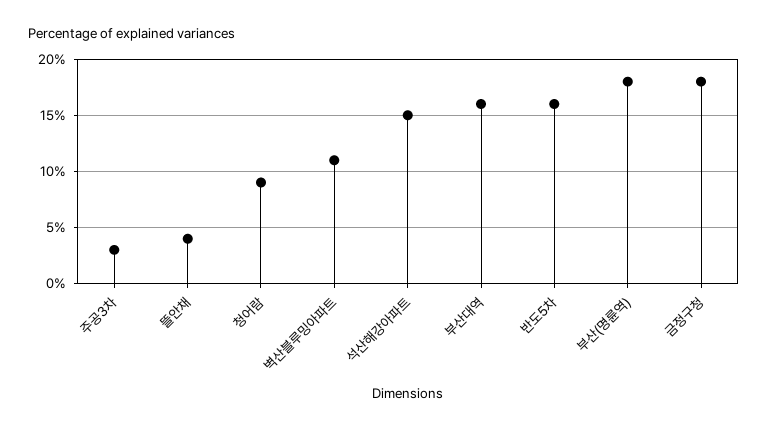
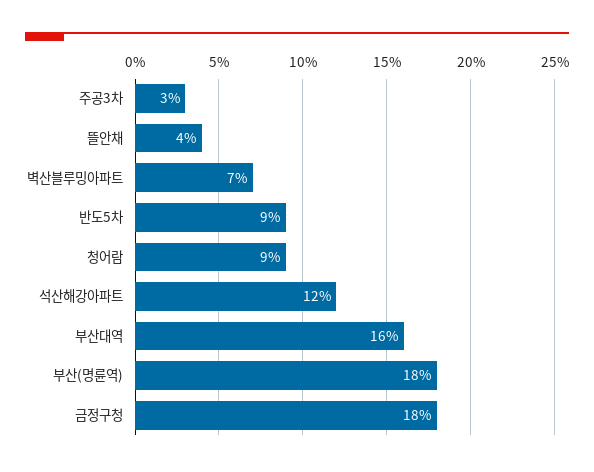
벽산블루밍아파트: 11 -> 7
석산해강아파트: 15 -> 12
반도5차: 16 -> 9

